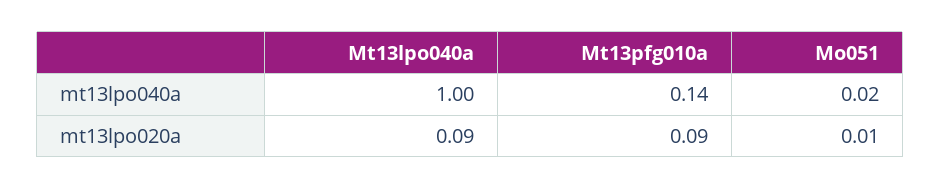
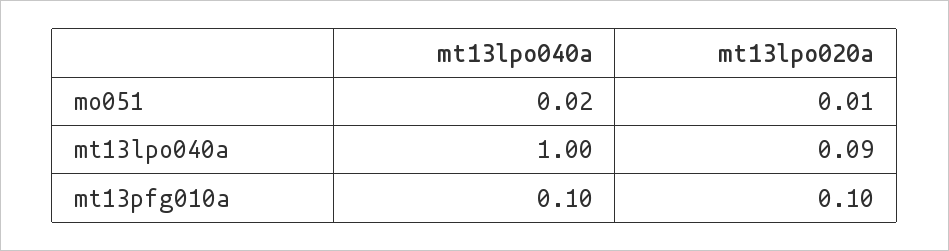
Mt13pfg010a, mt13lpo040a: 0.14 -> 0.1
Mt13pfg010a, mt13lpo020a: 0.09 -> 0.1

